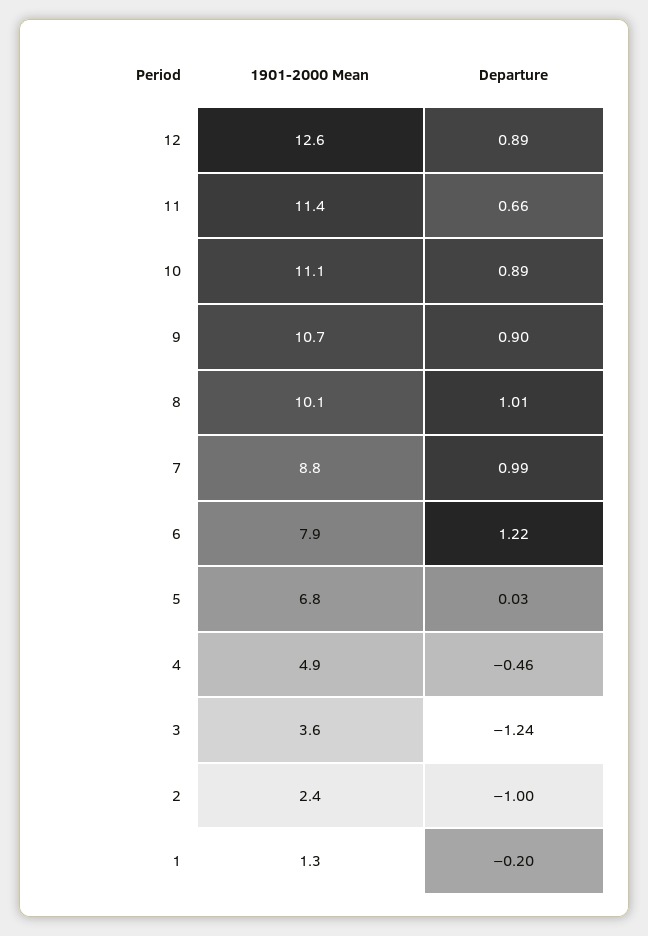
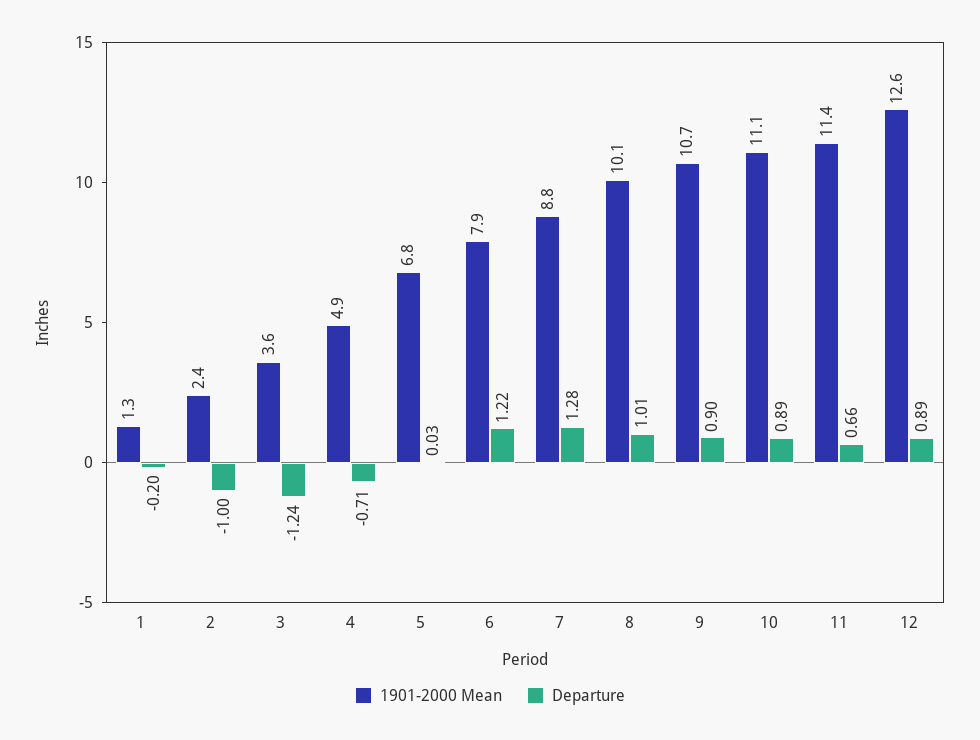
Departure, 7: 0.99 -> 1.28
Departure, 4: -0.46 -> -0.71

